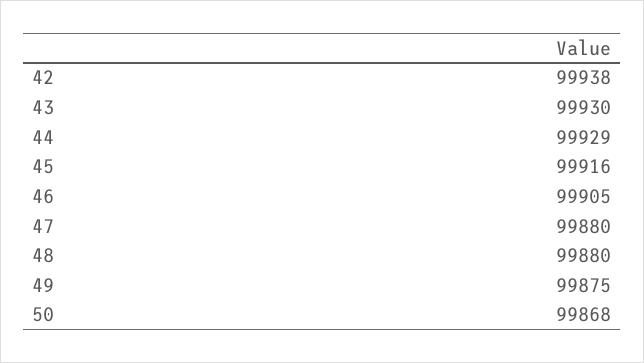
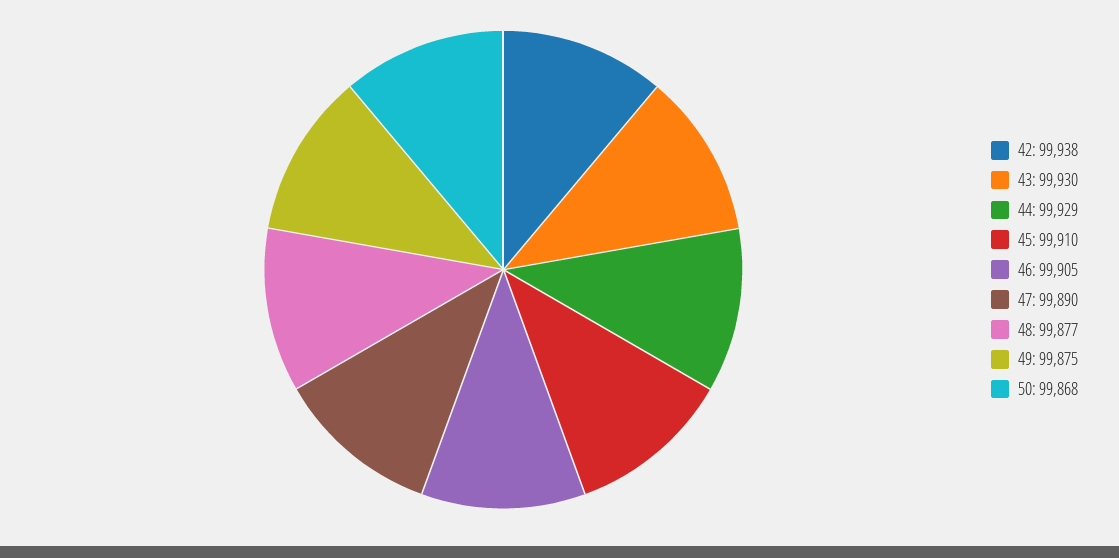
45: 99916 -> 99910
47: 99880 -> 99890
48: 99880 -> 99877

